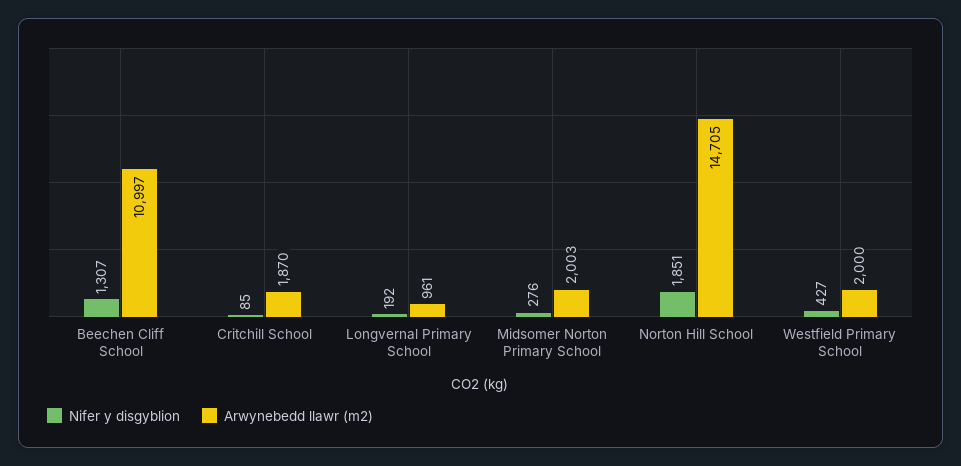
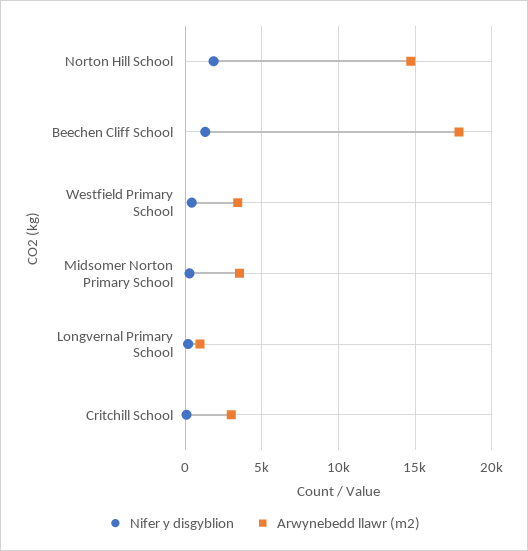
Arwynebedd llawr (m2), Beechen Cliff School: 10997 -> 18000
Arwynebedd llawr (m2), Critchill School: 1870 -> 3000
Arwynebedd llawr (m2), Midsomer Norton Primary School: 2003 -> 3500
Arwynebedd llawr (m2), Westfield Primary School: 2000 -> 3500

